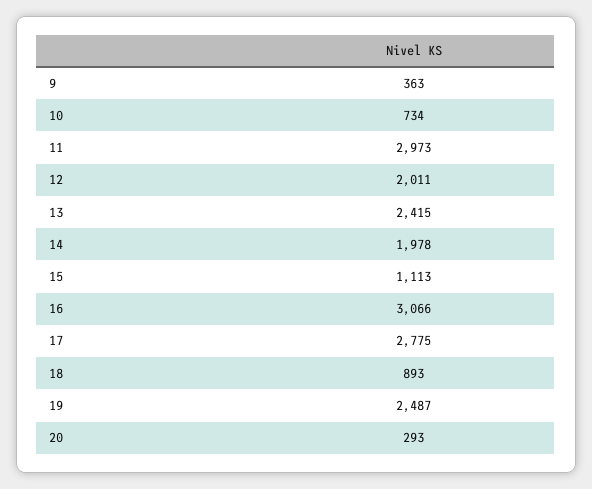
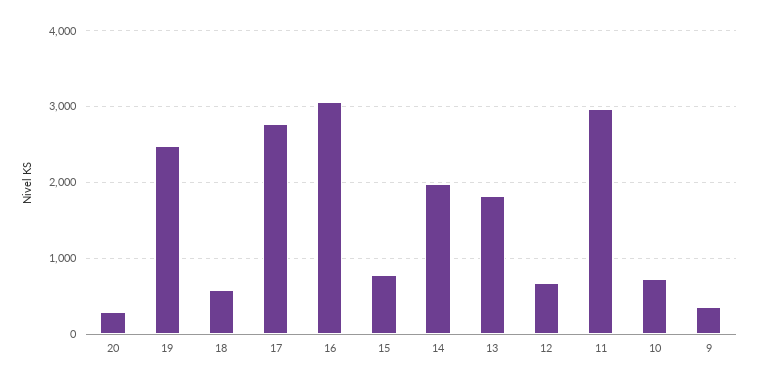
12: 2011 -> 700
13: 2415 -> 1800
15: 1113 -> 800
18: 893 -> 600

